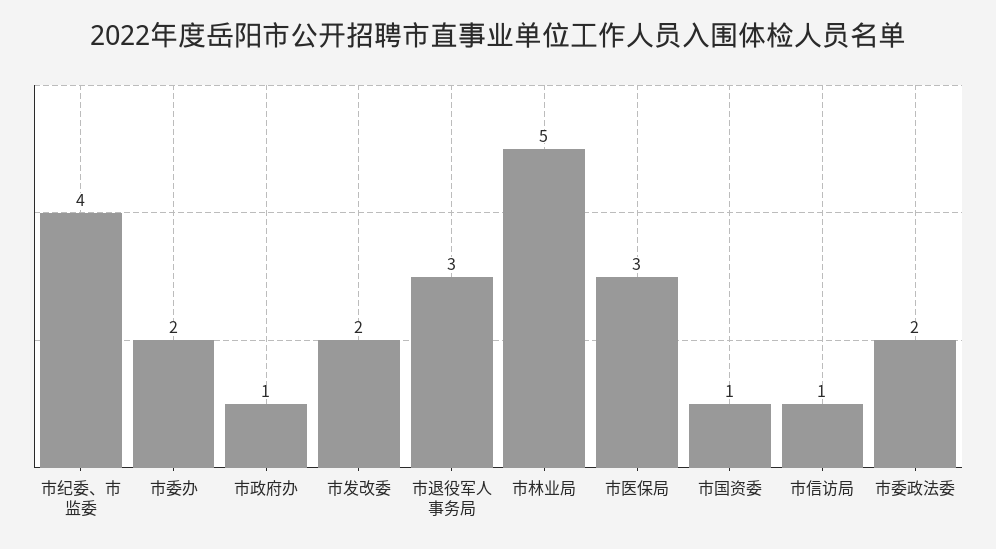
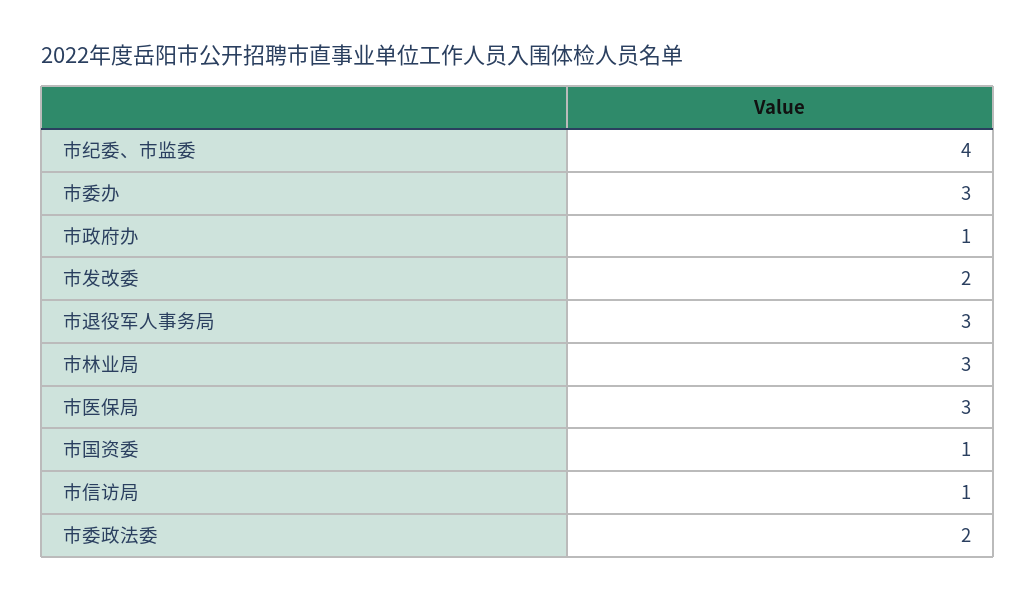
市委办: 2 -> 3
市林业局: 5 -> 3

